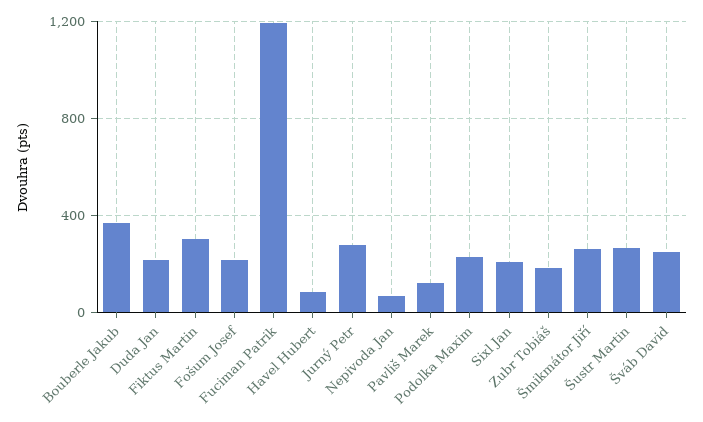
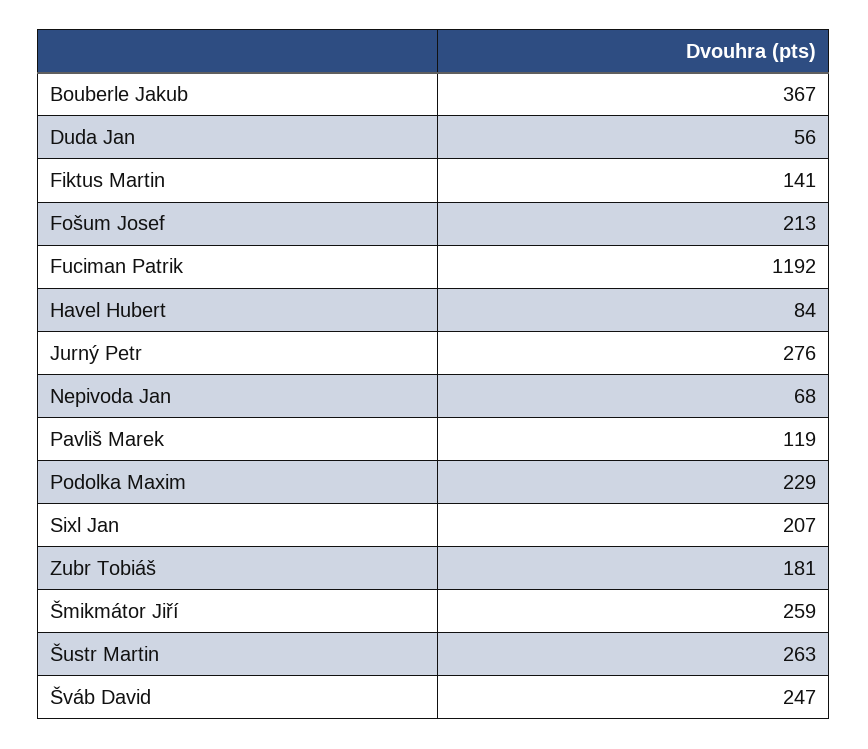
Duda Jan: 200 -> 56
Fiktus Martin: 300 -> 141

